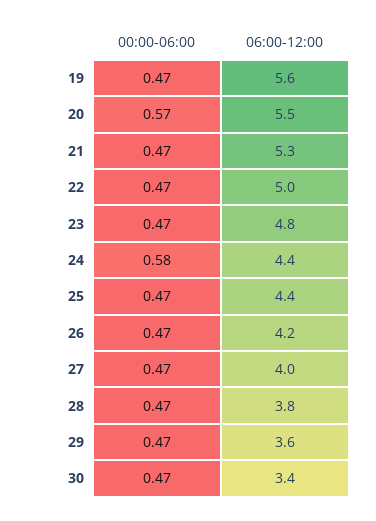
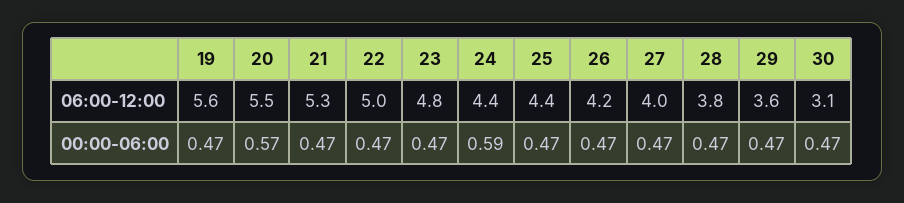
00:00-06:00, 24: 0.58 -> 0.59
06:00-12:00, 30: 3.4 -> 3.1

